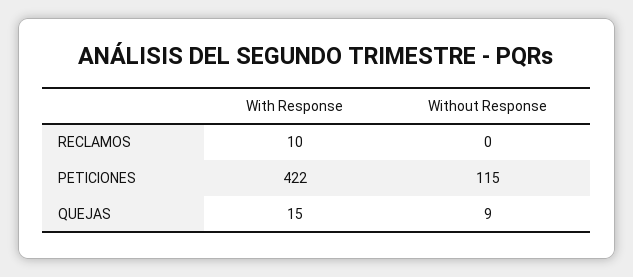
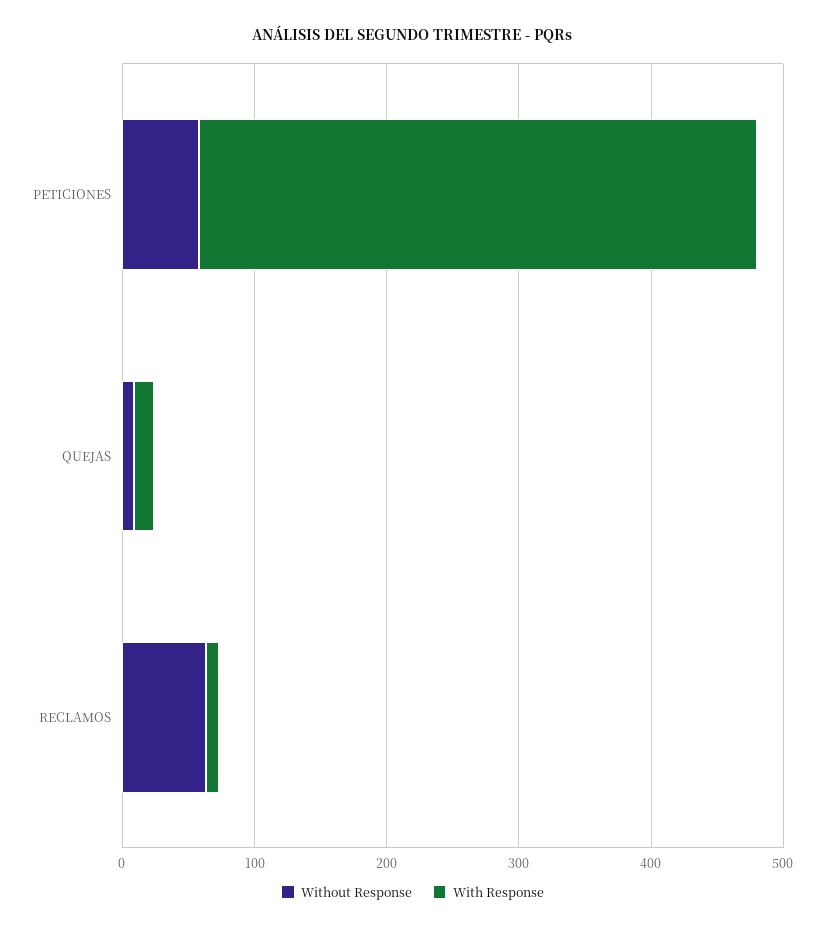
Without Response, RECLAMOS: 0 -> 60
Without Response, PETICIONES: 115 -> 60

